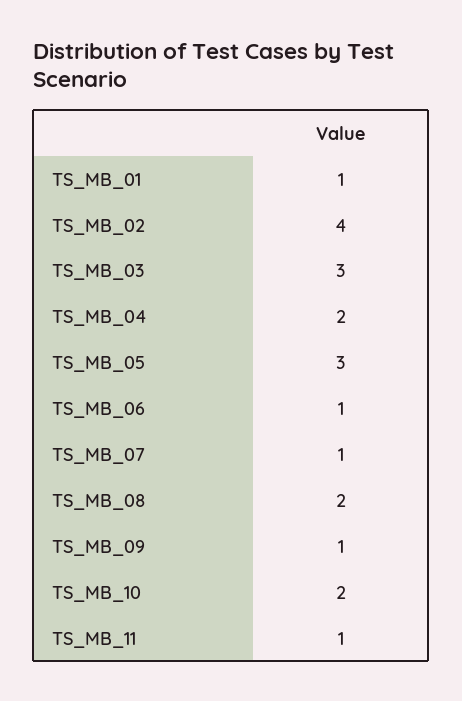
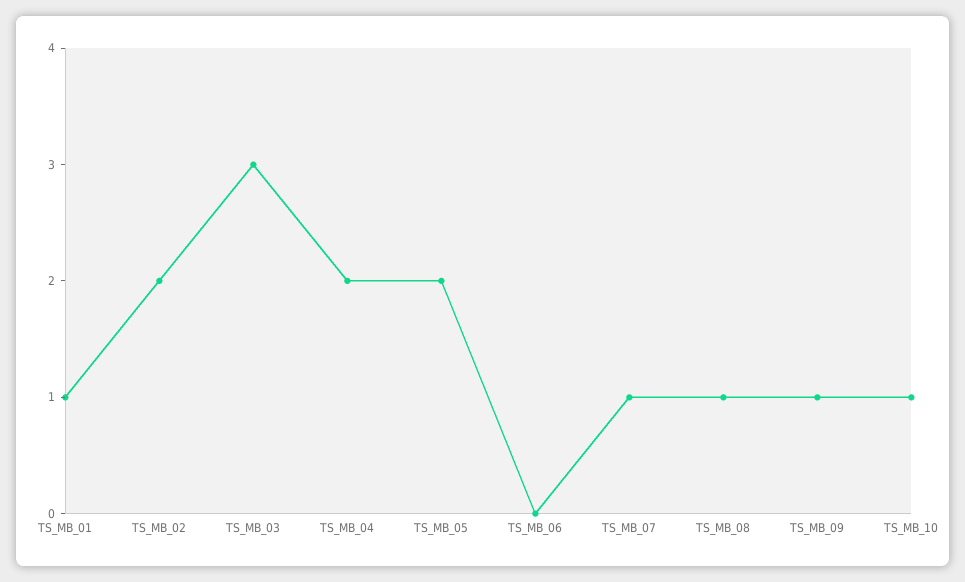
TS_MB_02: 4 -> 2
TS_MB_05: 3 -> 2
TS_MB_06: 1 -> 0
TS_MB_08: 2 -> 1
TS_MB_10: 2 -> 1
TS_MB_11: 1 -> none

